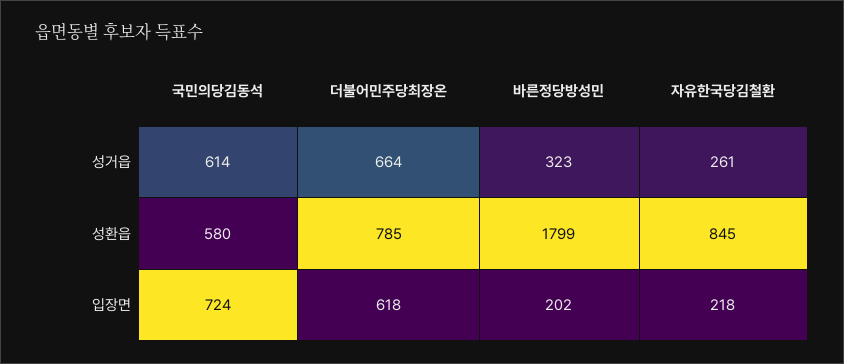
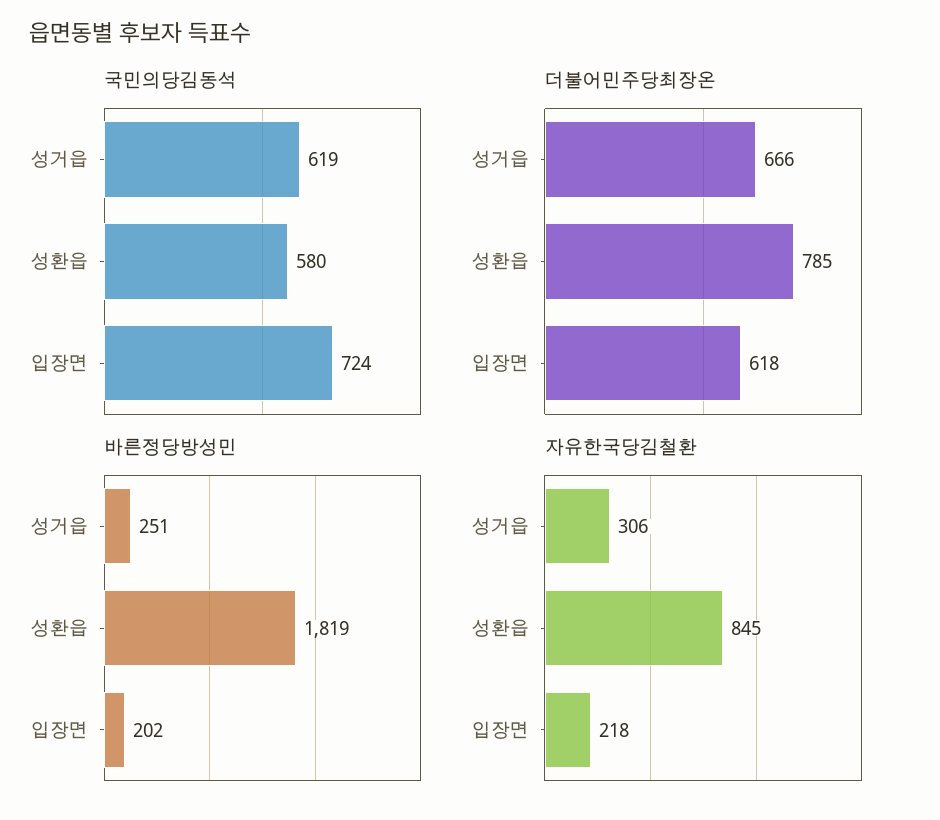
국민의당김동석, 성거읍: 614 -> 619
더불어민주당최장온, 성거읍: 664 -> 666
바른정당방성민, 성거읍: 323 -> 251
자유한국당김철환, 성거읍: 261 -> 306
바른정당방성민, 성환읍: 1799 -> 1819

